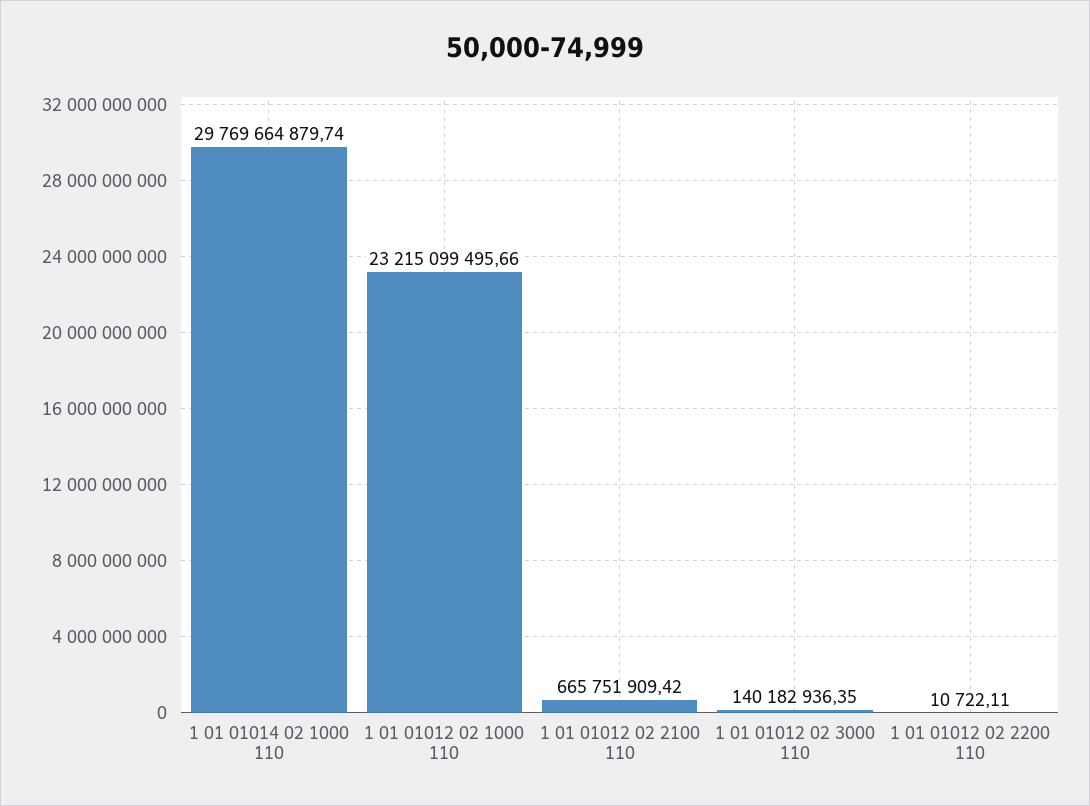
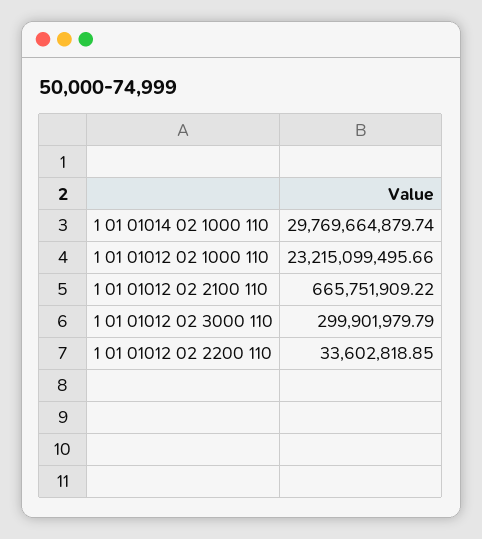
1 01 01012 02 2100 110: 665751909.42 -> 665751909.22
1 01 01012 02 3000 110: 140182936.35 -> 299901979.79
1 01 01012 02 2200 110: 10722.11 -> 33602818.85

